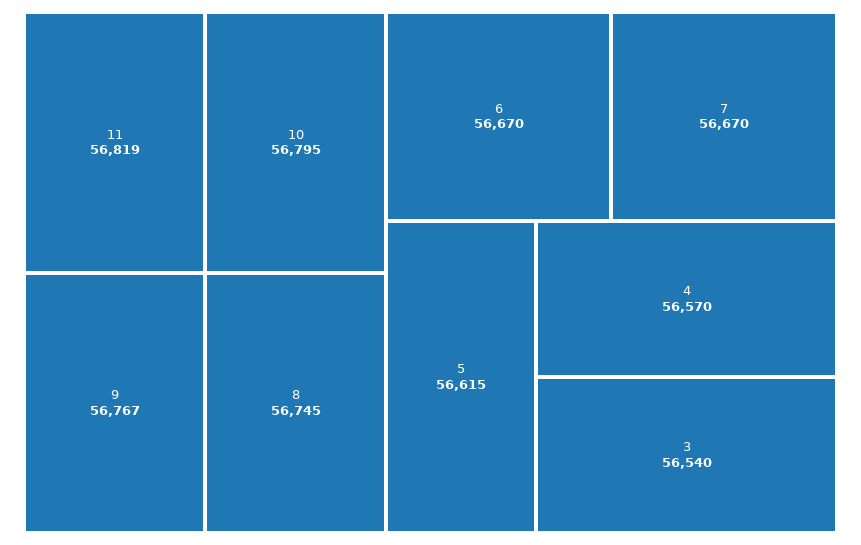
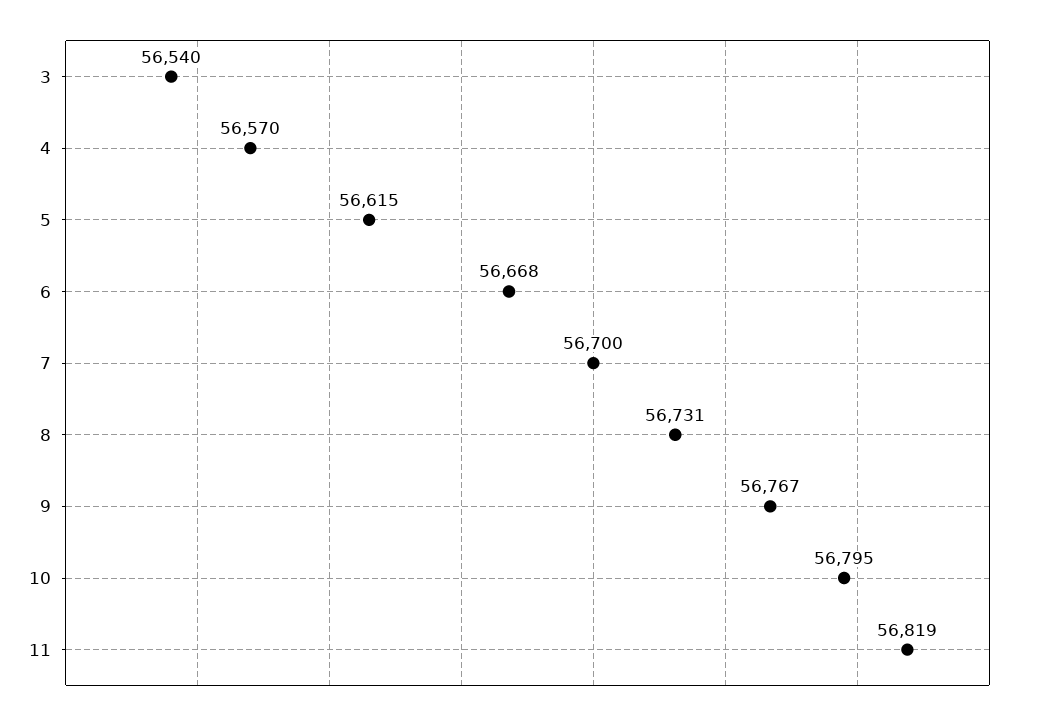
8: 56745 -> 56731
6: 56670 -> 56668
7: 56670 -> 56700

